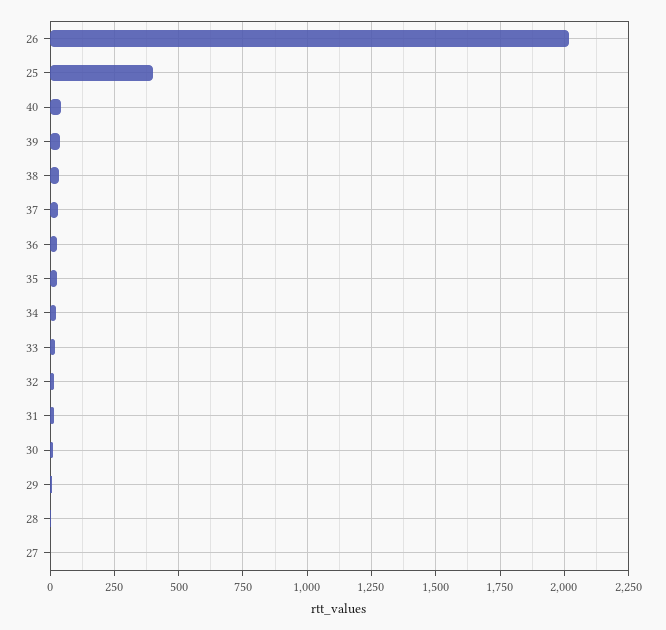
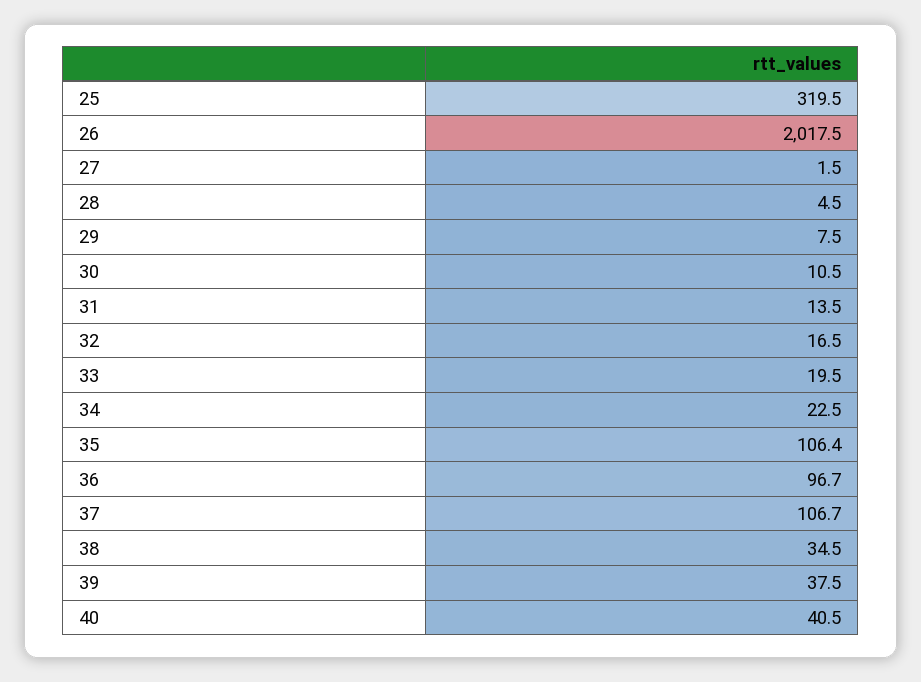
25: 400 -> 319.5
37: 25 -> 106.7
36: 25 -> 96.7
35: 25 -> 106.4

